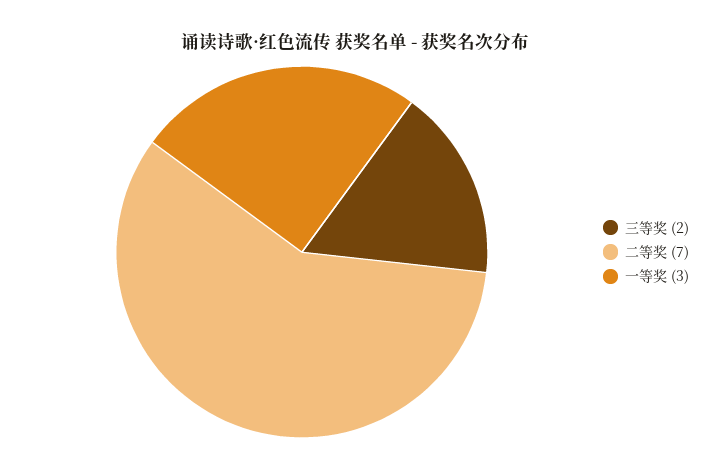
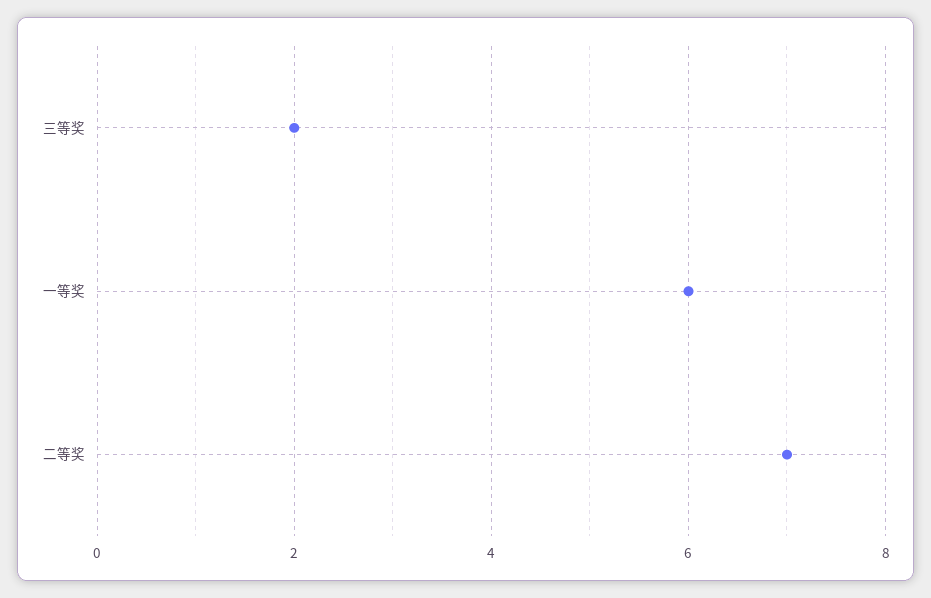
一等奖: 3 -> 6

